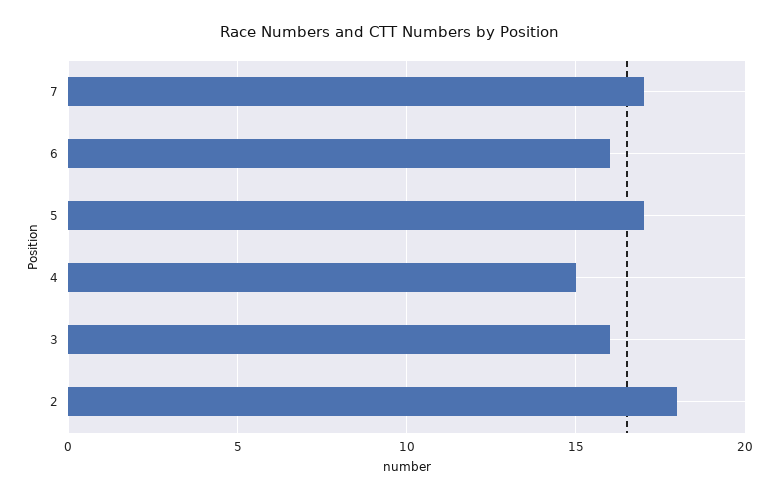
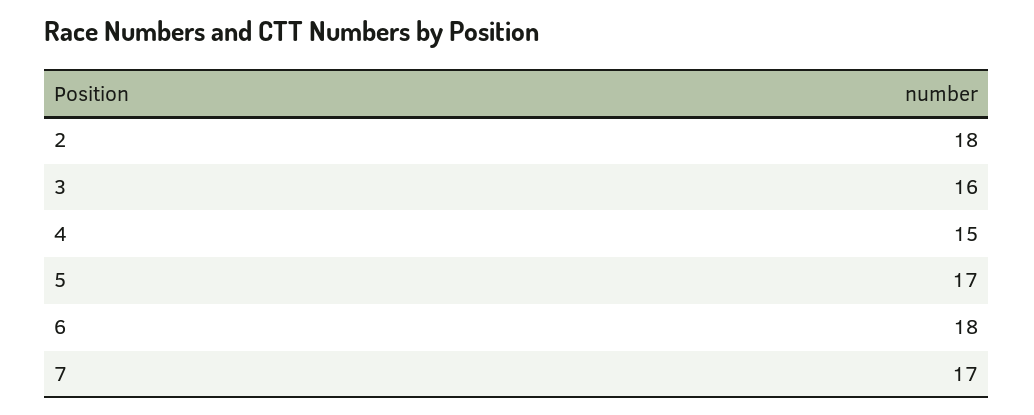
6: 16 -> 18

